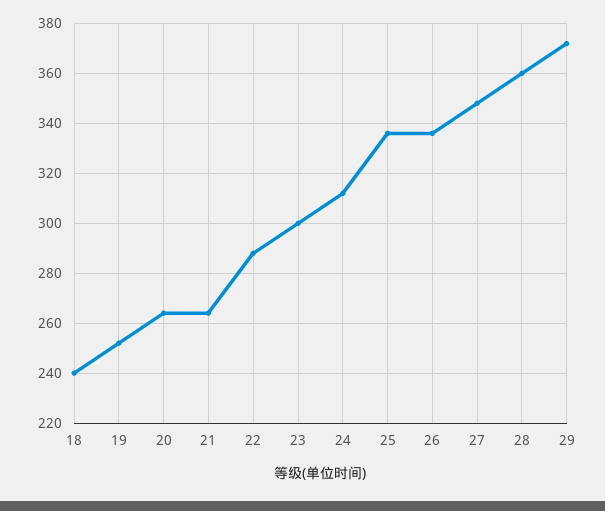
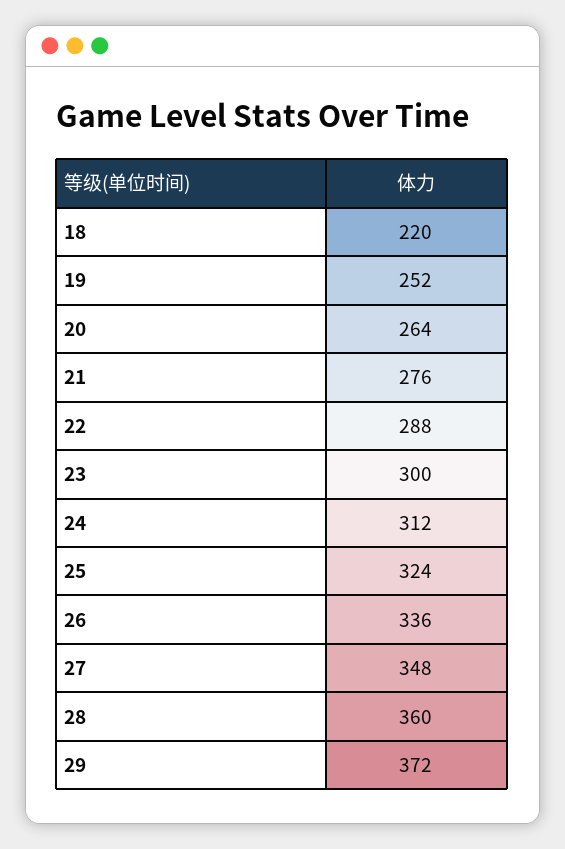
18: 240 -> 220
21: 265 -> 276
25: 335 -> 324

